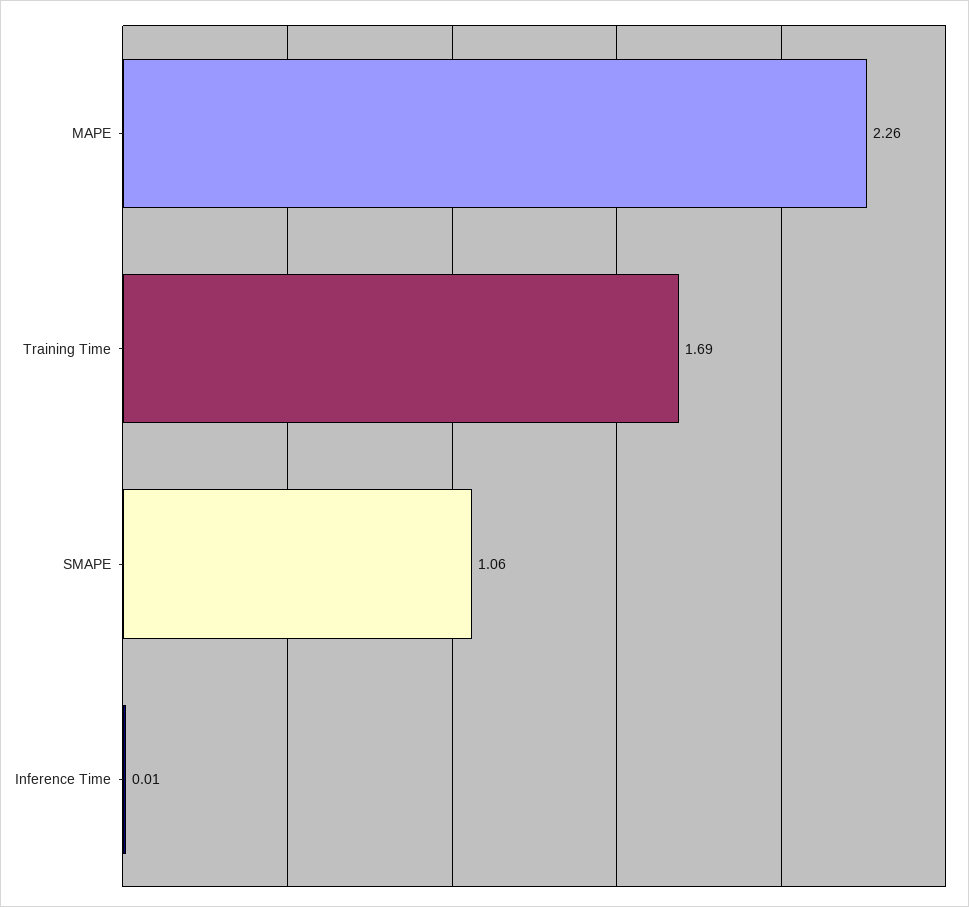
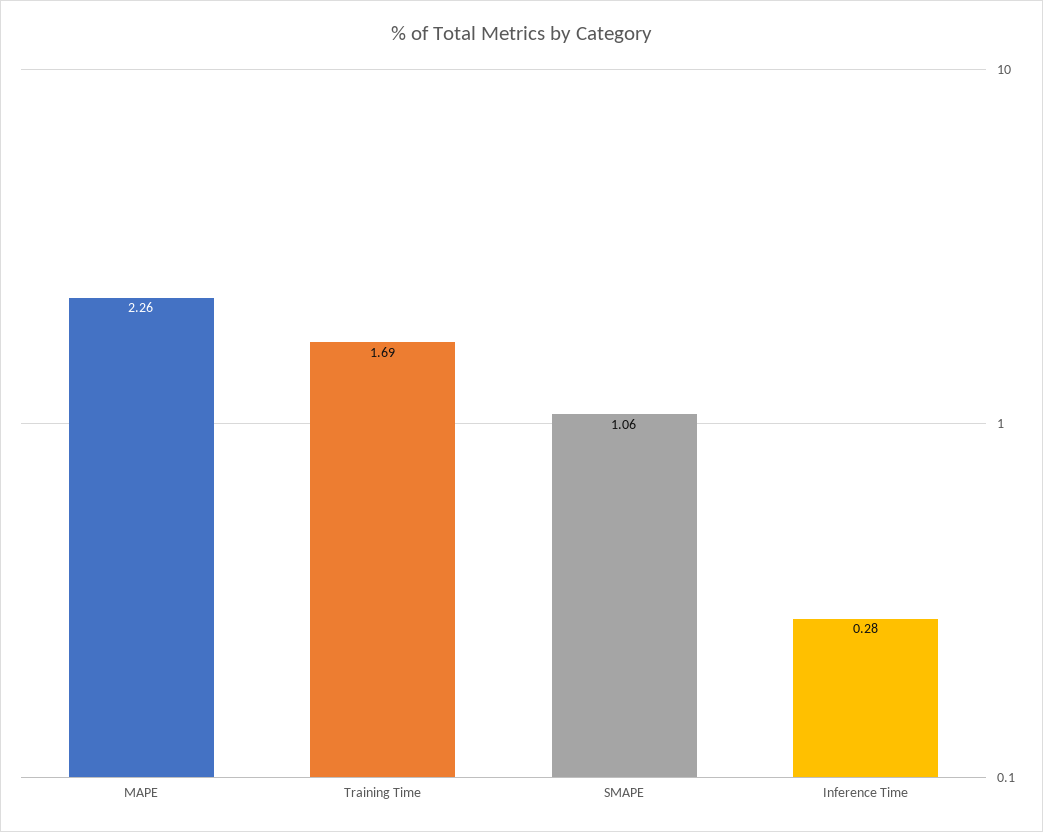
Inference Time: 0.01 -> 0.28

